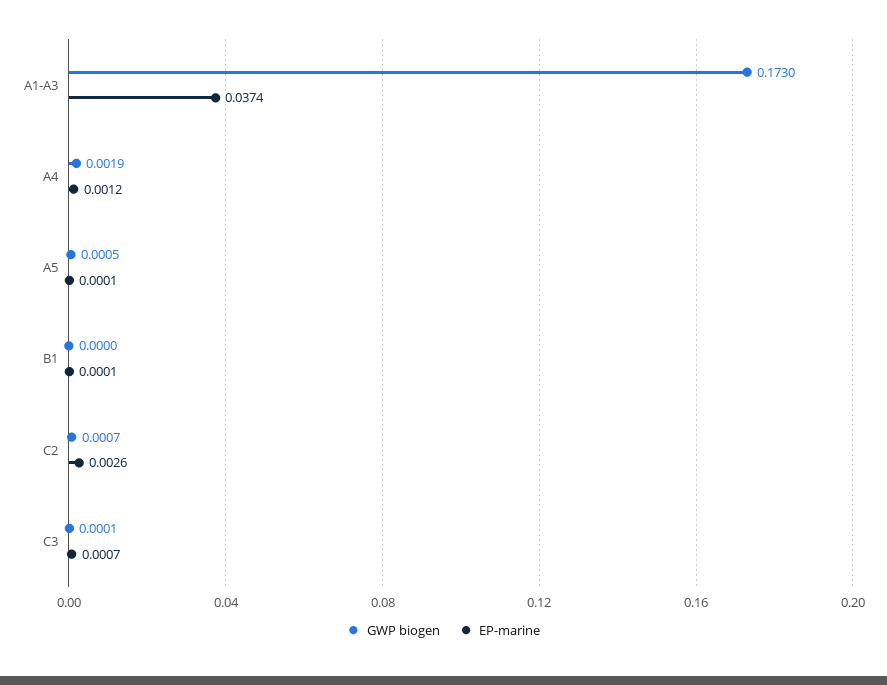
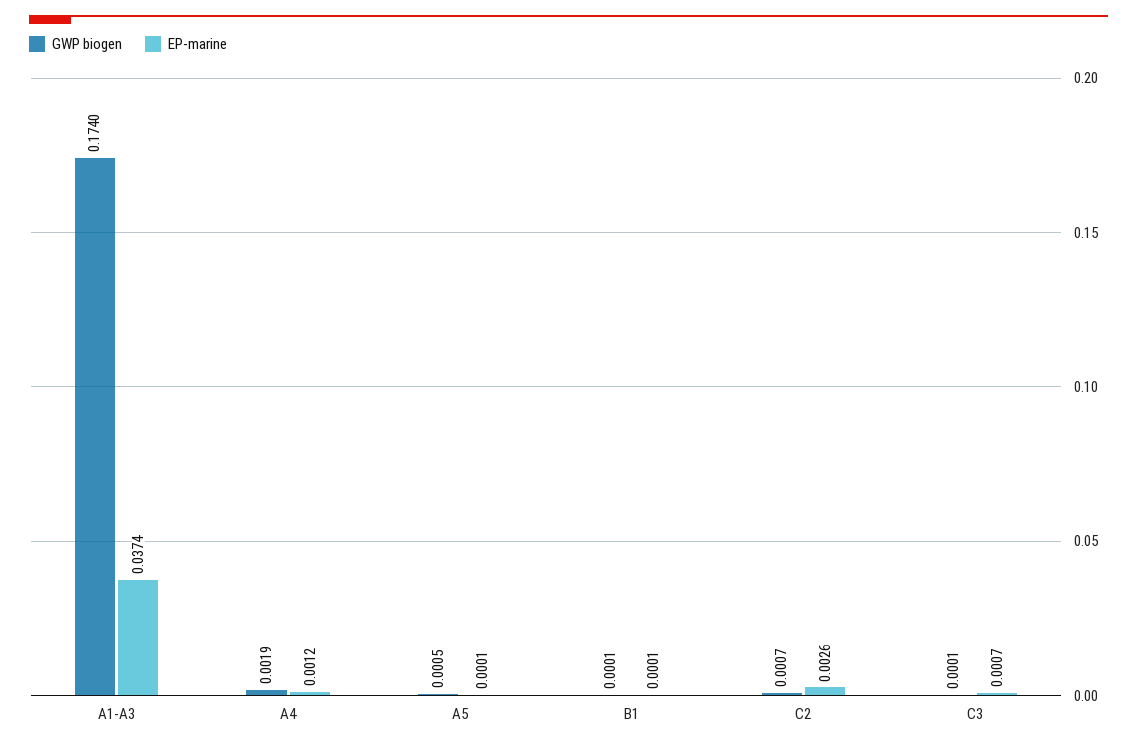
GWP biogen, A1-A3: 0.173 -> 0.174
GWP biogen, B1: 0 -> 0.0001

